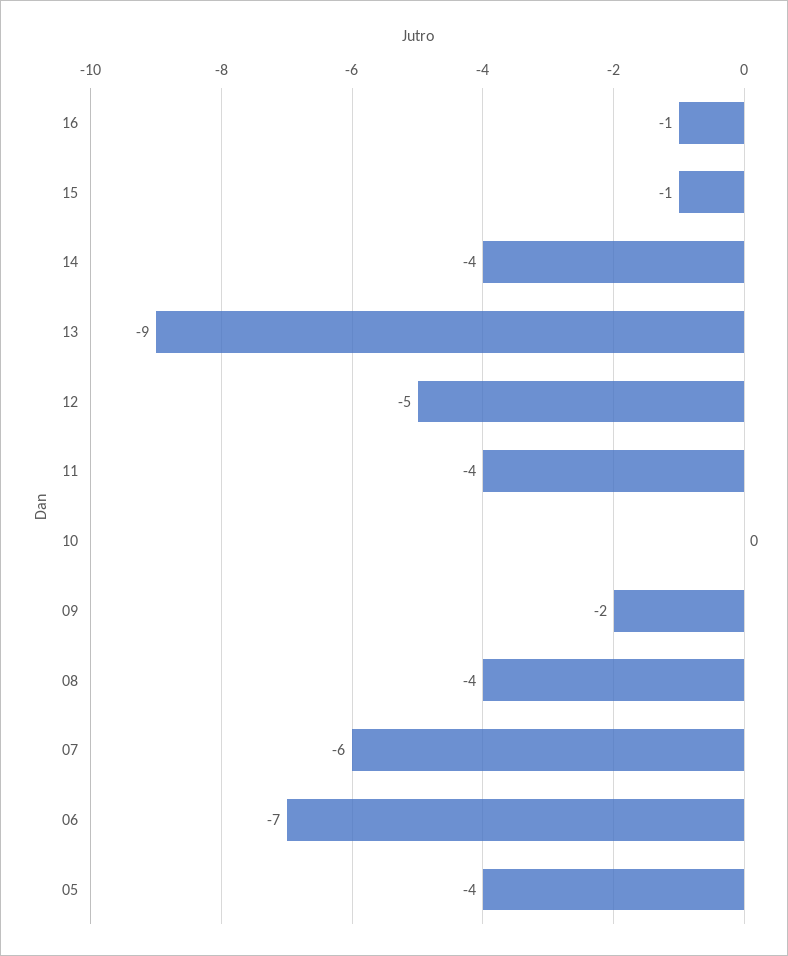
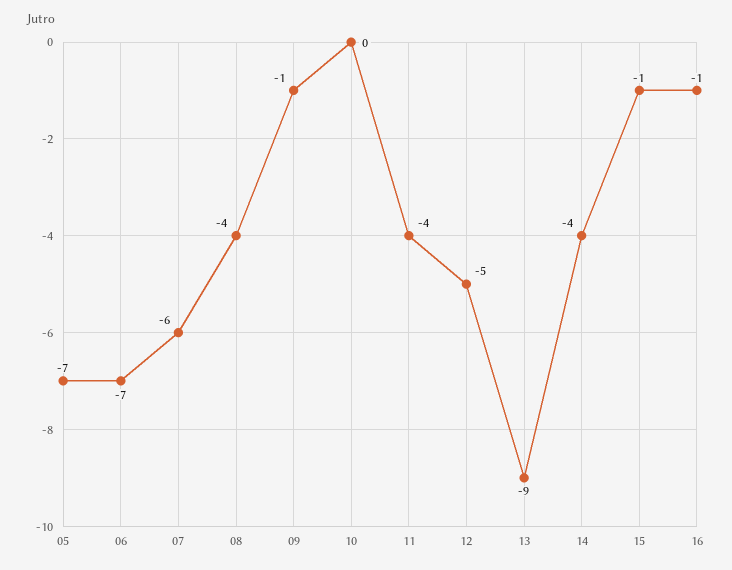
09: -2 -> -1
05: -4 -> -7

